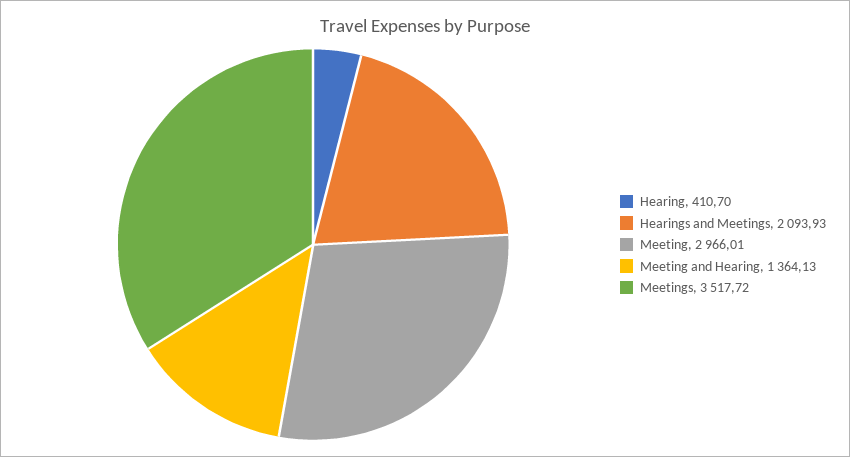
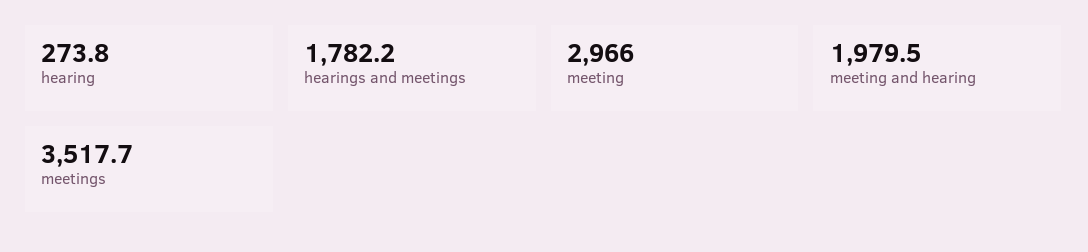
Hearing: 410.7 -> 273.8
Hearings and Meetings: 2093.93 -> 1782.2
Meeting and Hearing: 1364.13 -> 1979.5

